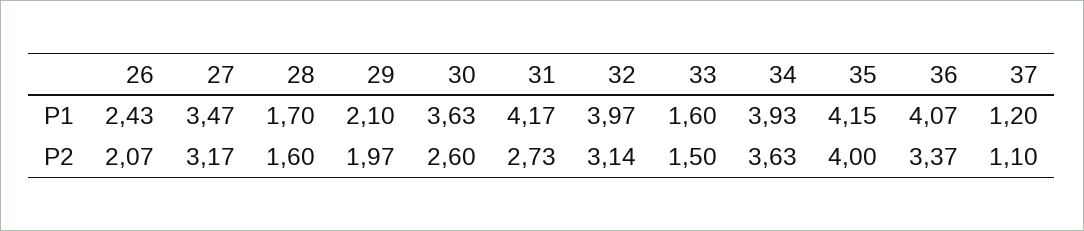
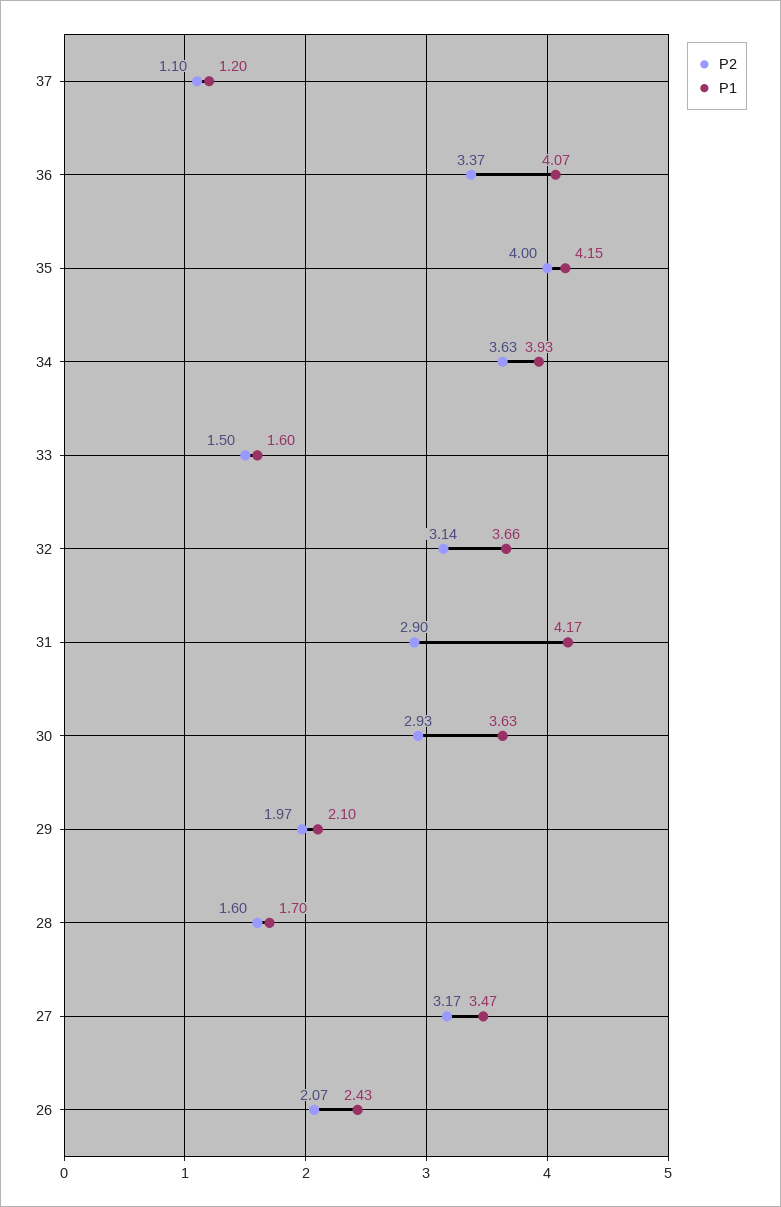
P1, 32: 3.97 -> 3.66
P2, 30: 2.6 -> 2.93
P2, 31: 2.73 -> 2.9

